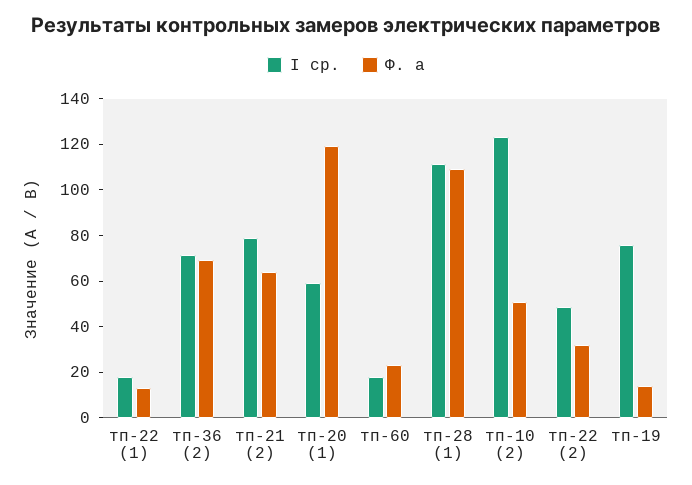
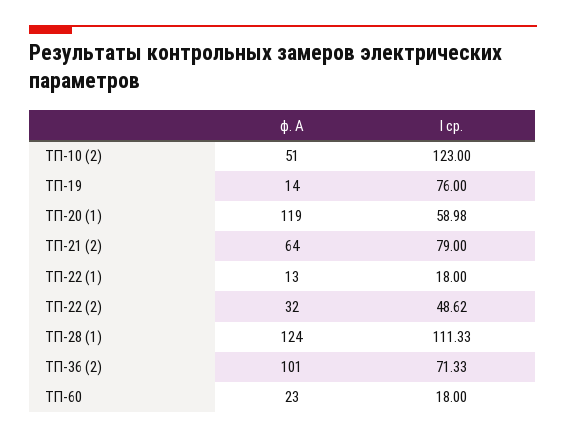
Ф. а, тп-36 (2): 70 -> 101
Ф. а, тп-28 (1): 110 -> 124

